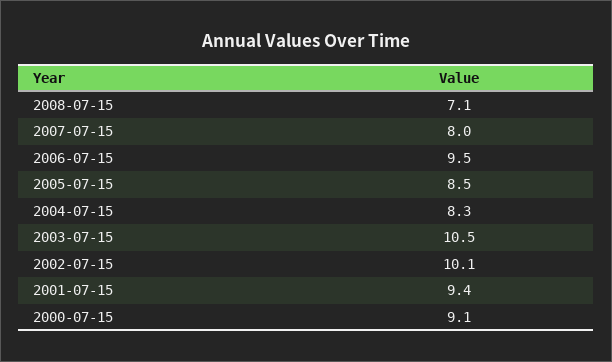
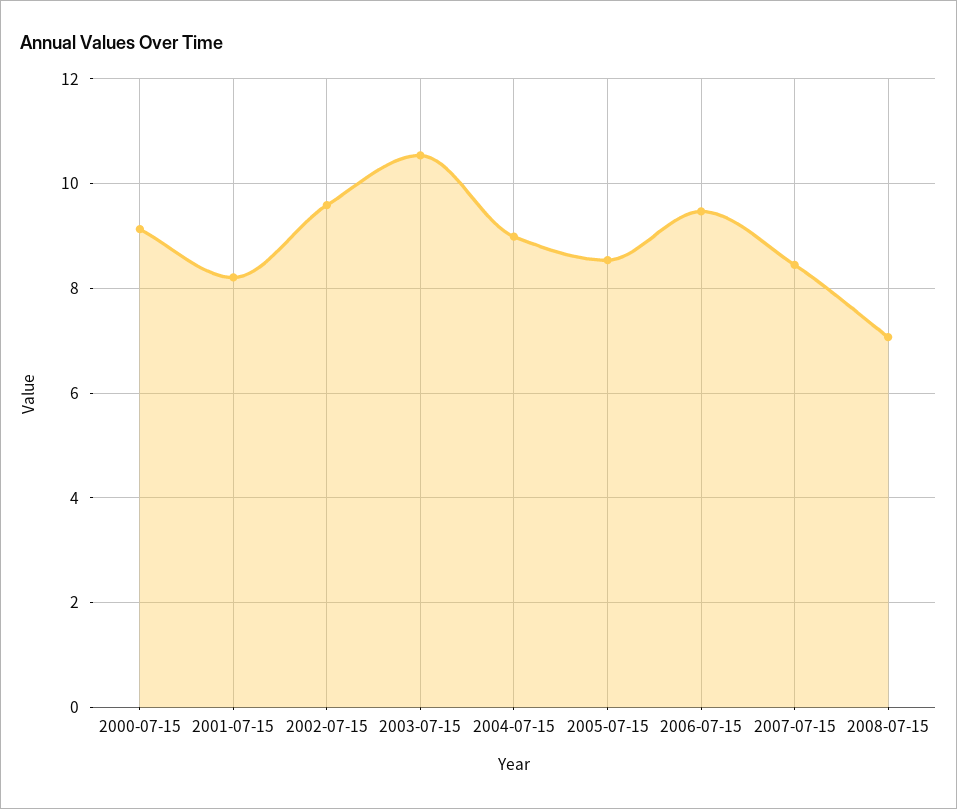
2007-07-15: 8 -> 8.4
2004-07-15: 8.3 -> 9
2002-07-15: 10.1 -> 9.6
2001-07-15: 9.4 -> 8.2

